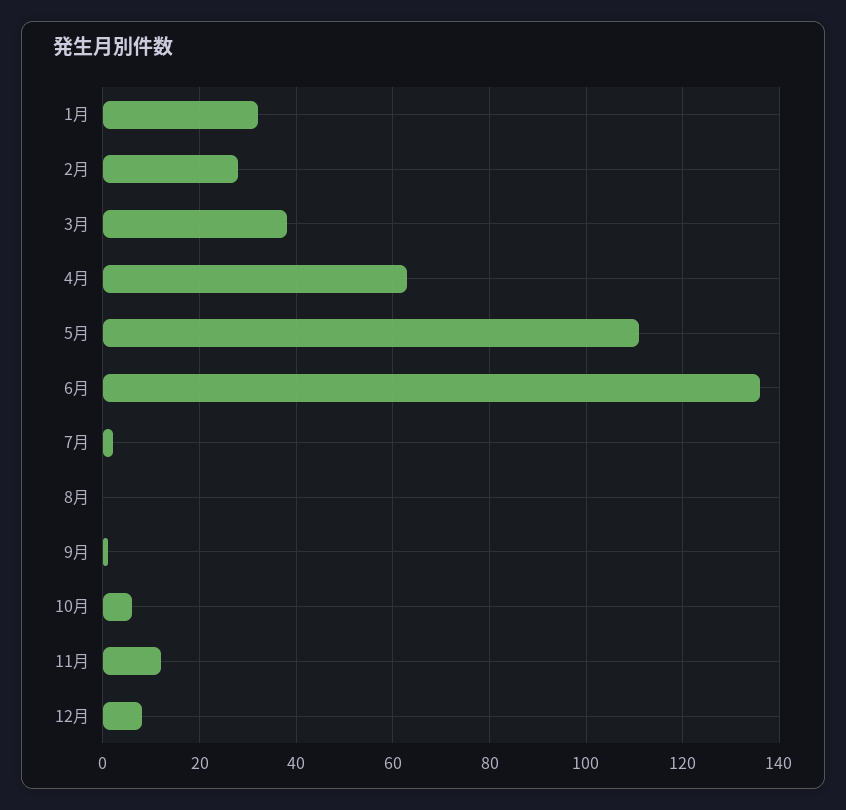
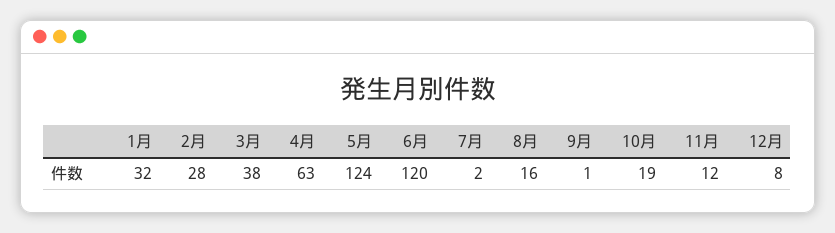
5月: 110 -> 124
6月: 135 -> 120
8月: 0 -> 16
10月: 5 -> 19

